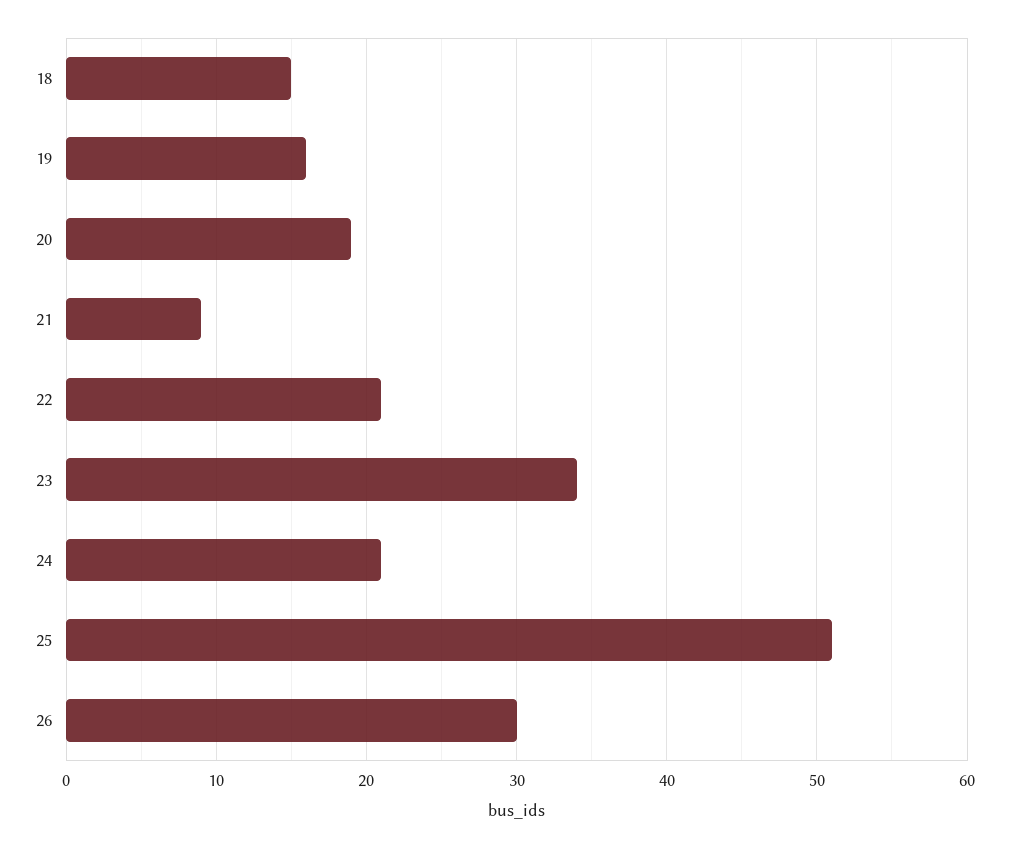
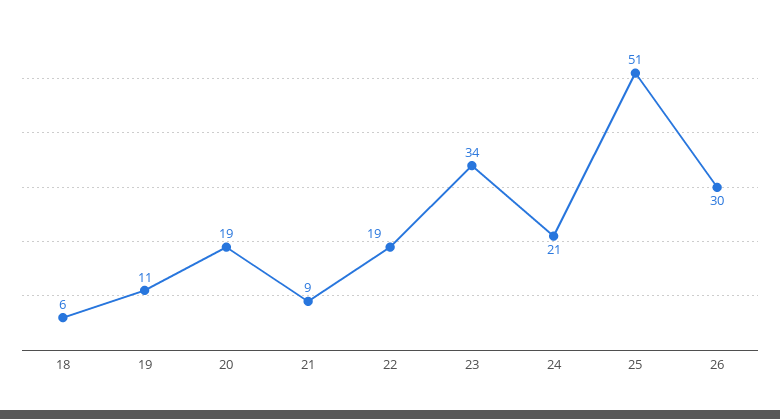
18: 15 -> 6
19: 16 -> 11
22: 21 -> 19

